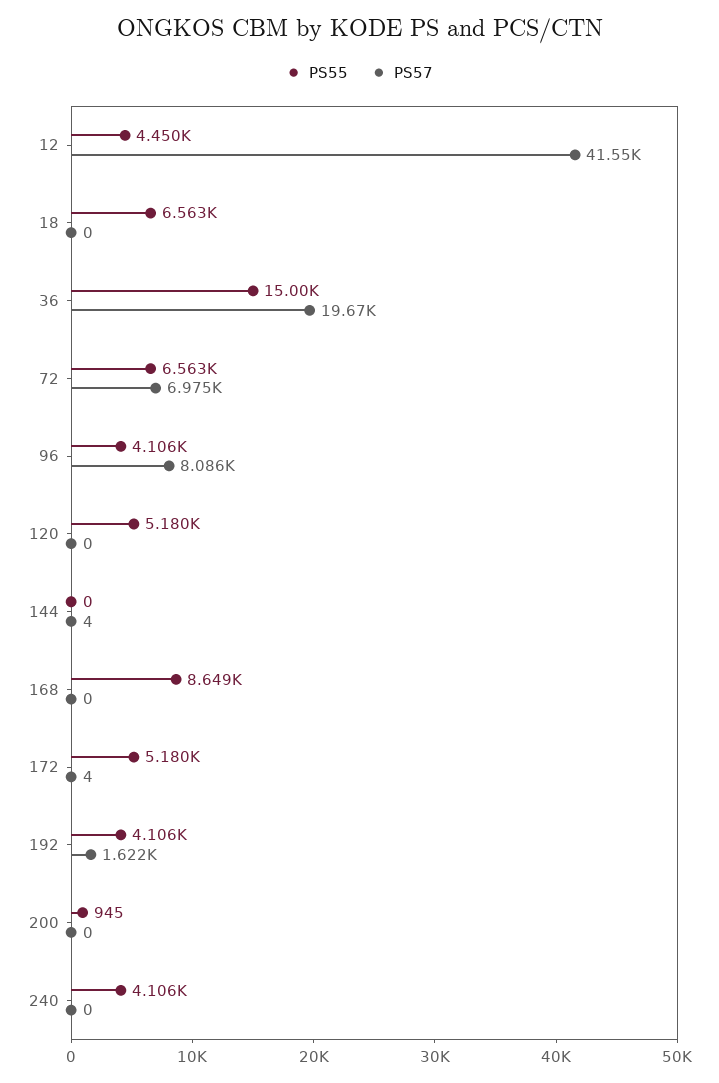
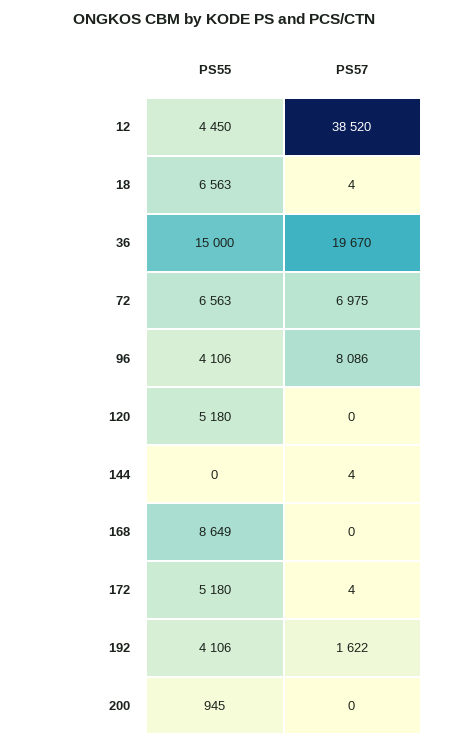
PS57, 12: 41550 -> 38520
PS57, 18: 0 -> 4
PS55, 240: 4106 -> none
PS57, 240: 0 -> none

